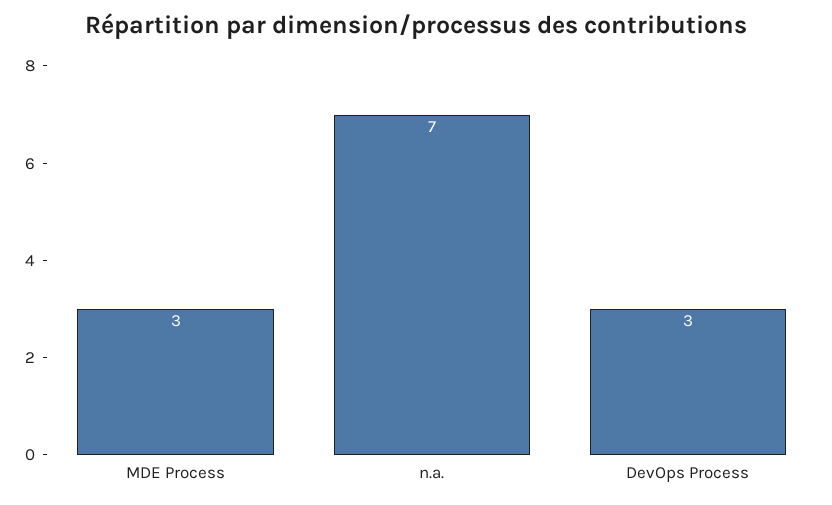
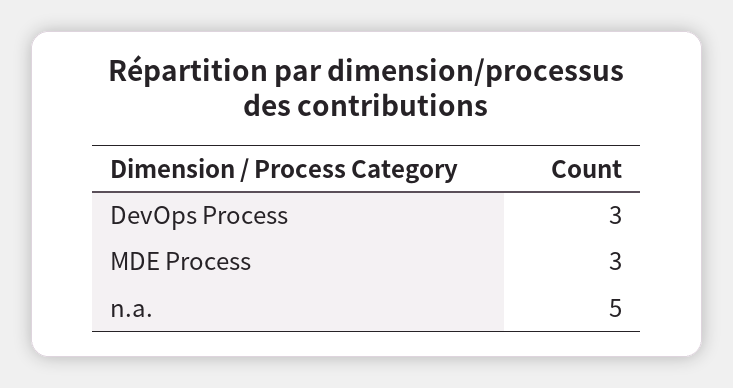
n.a.: 7 -> 5

